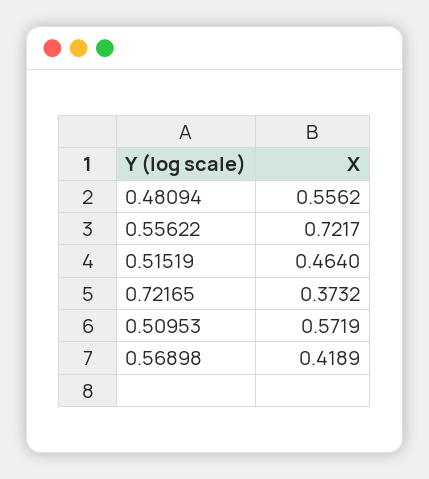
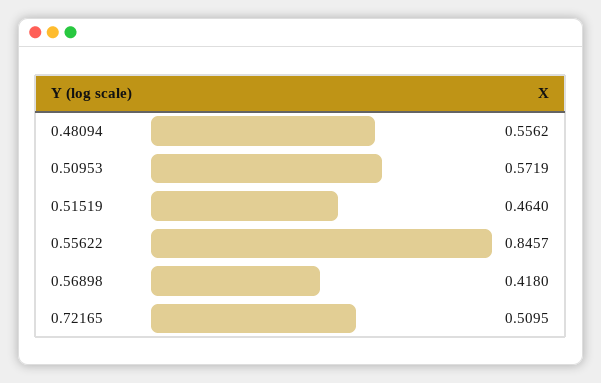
0.55622: 0.7217 -> 0.8457
0.72165: 0.3732 -> 0.5095
0.56898: 0.4189 -> 0.418

